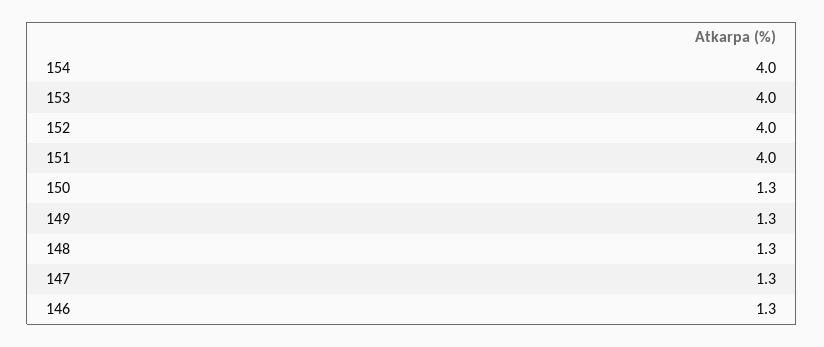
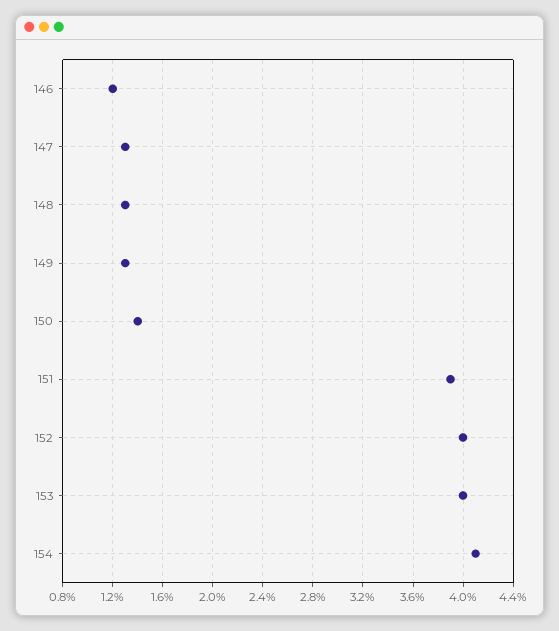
154: 4 -> 4.1
151: 4 -> 3.9
150: 1.3 -> 1.4
146: 1.3 -> 1.2

